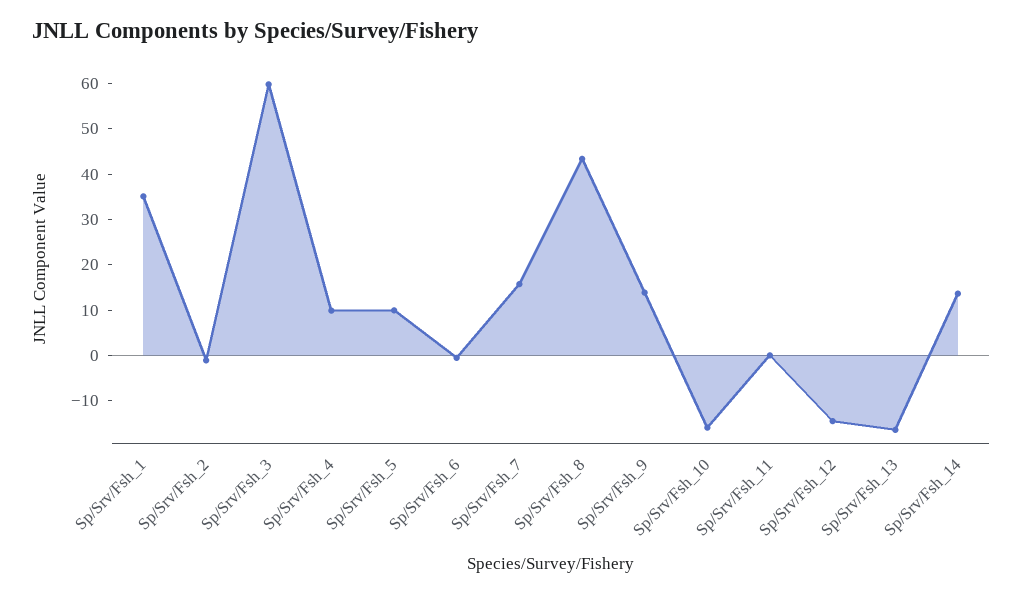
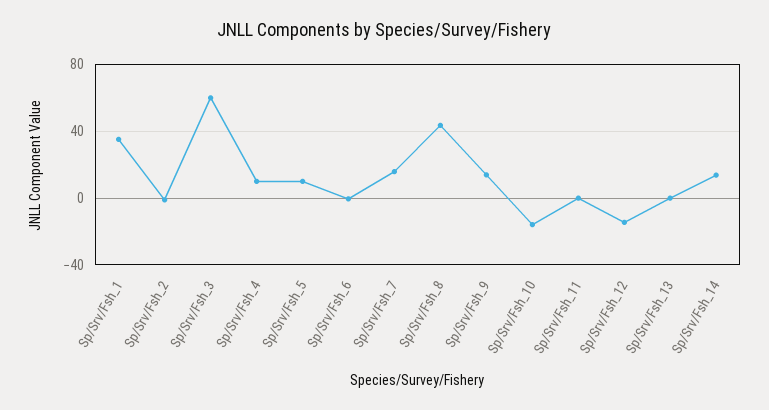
Sp/Srv/Fsh_13: -16 -> 0

